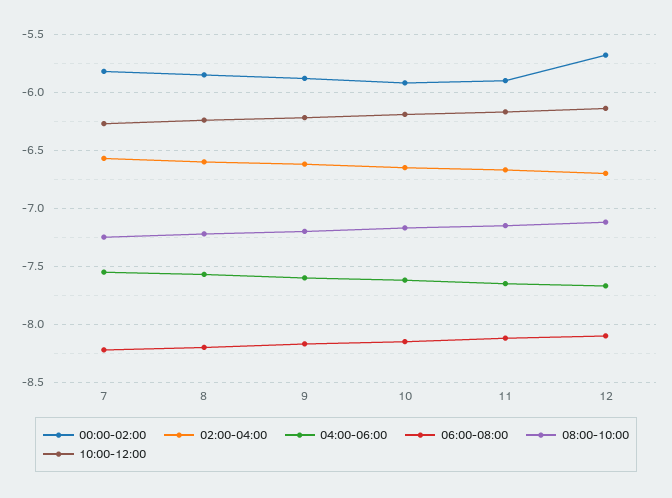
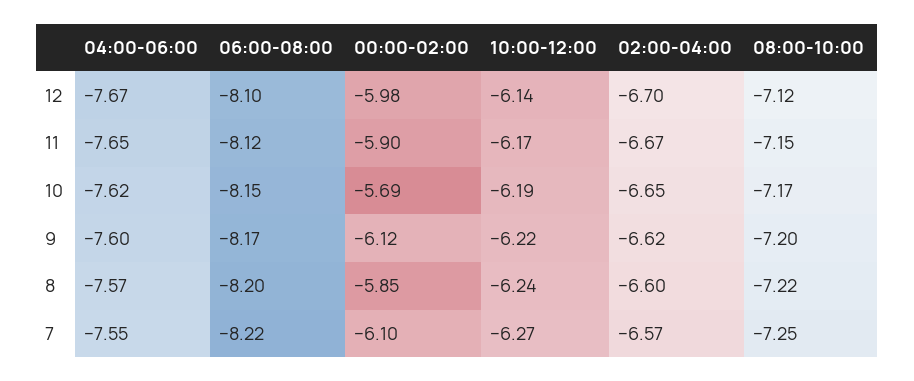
00:00-02:00, 7: -5.8 -> -6.1
00:00-02:00, 9: -5.9 -> -6.12
00:00-02:00, 10: -5.9 -> -5.69
00:00-02:00, 12: -5.7 -> -5.98

